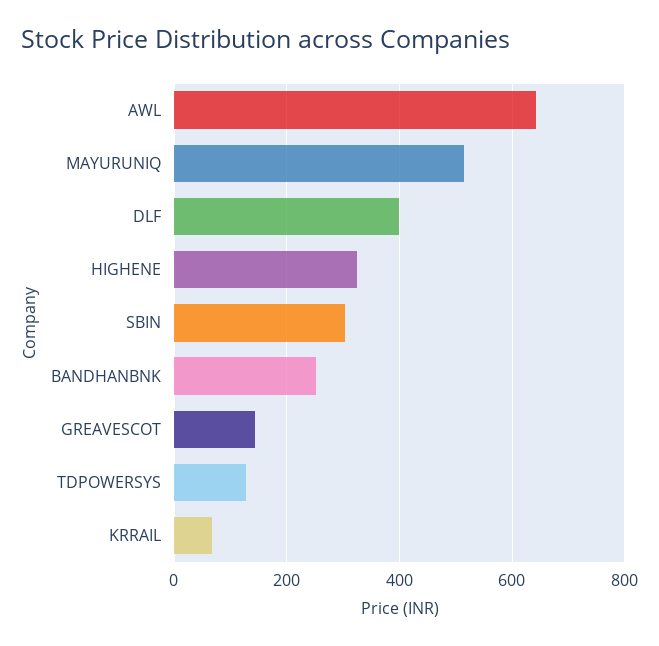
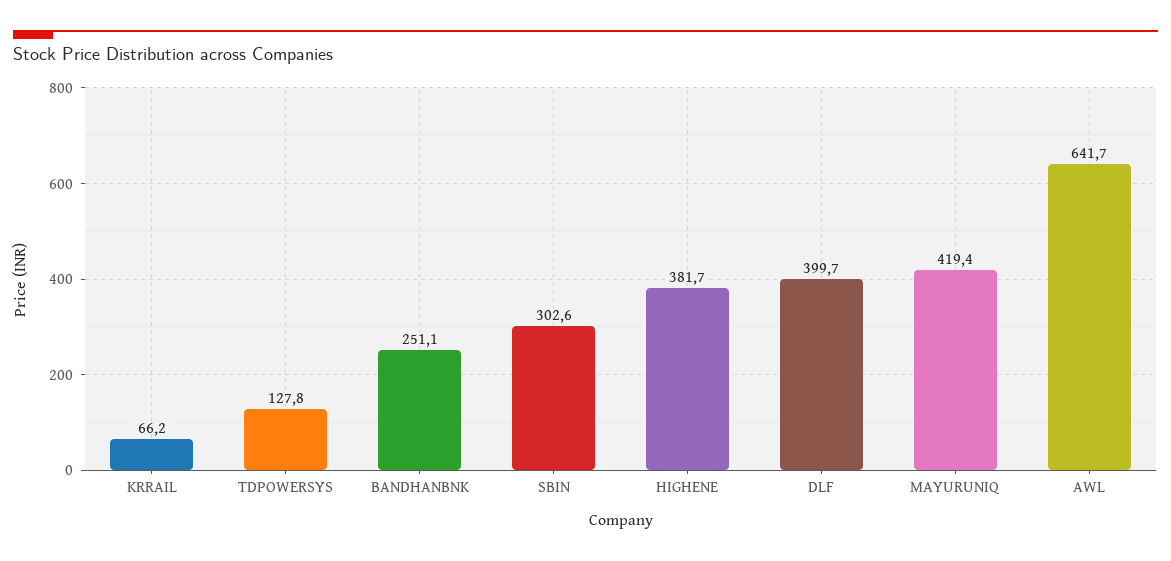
MAYURUNIQ: 520 -> 419.4
HIGHENE: 320 -> 381.7
GREAVESCOT: 140 -> none

